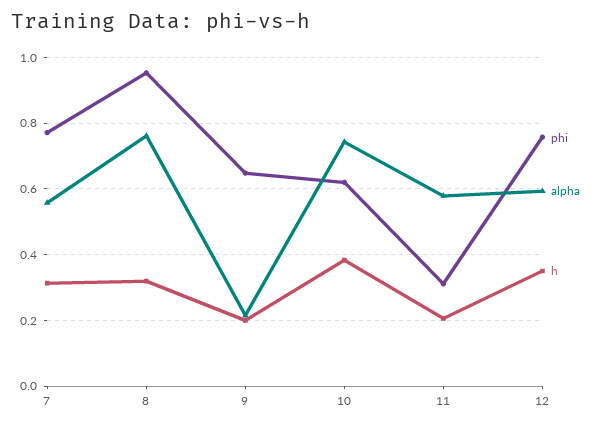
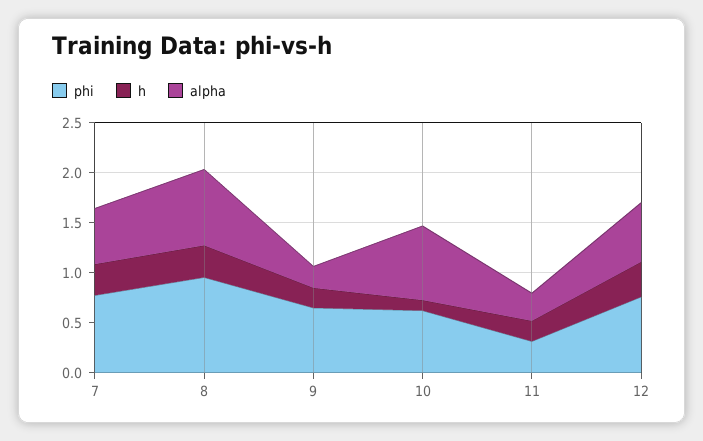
h, 10: 0.38 -> 0.1
alpha, 11: 0.58 -> 0.3

